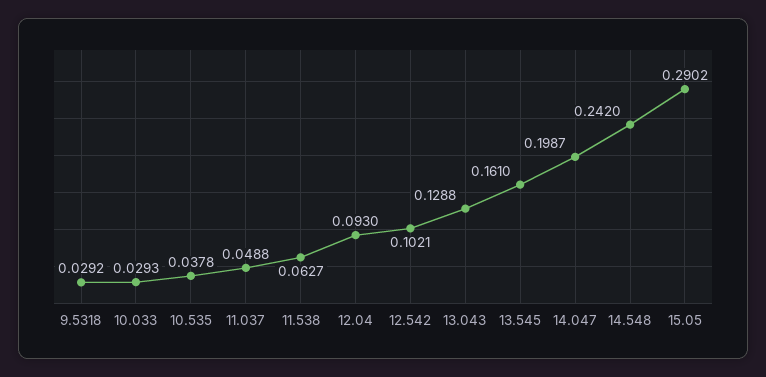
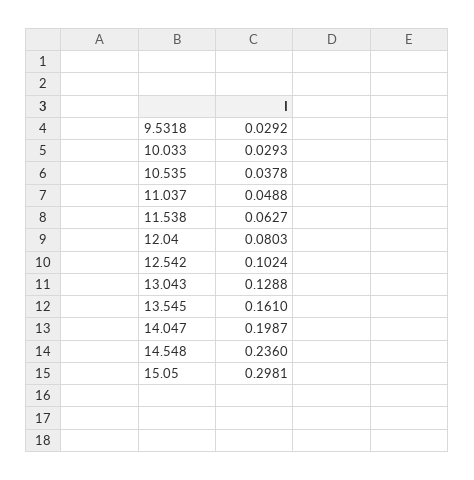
12.04: 0.093 -> 0.0803
12.542: 0.1021 -> 0.1024
14.548: 0.242 -> 0.236
15.05: 0.2902 -> 0.2981

